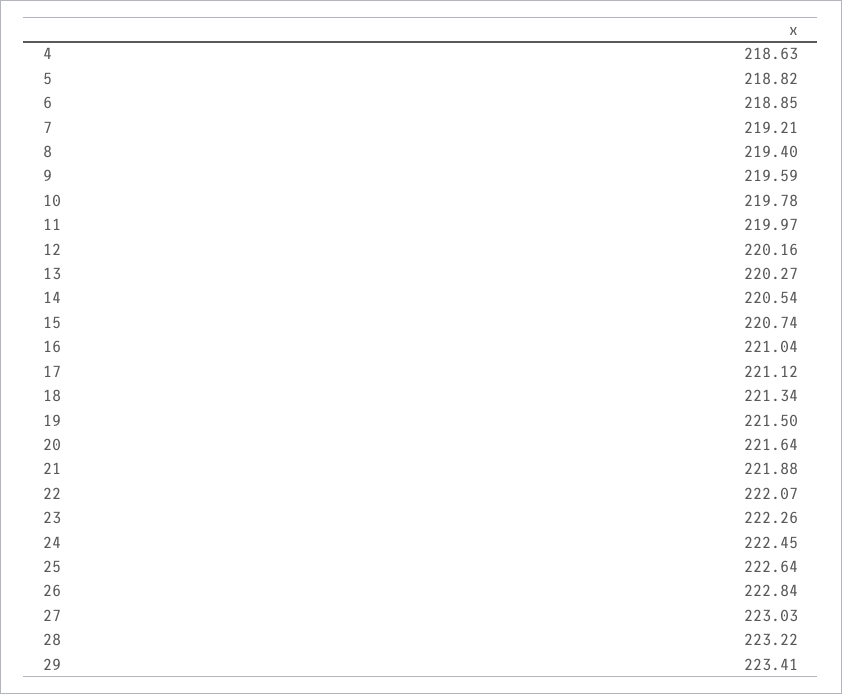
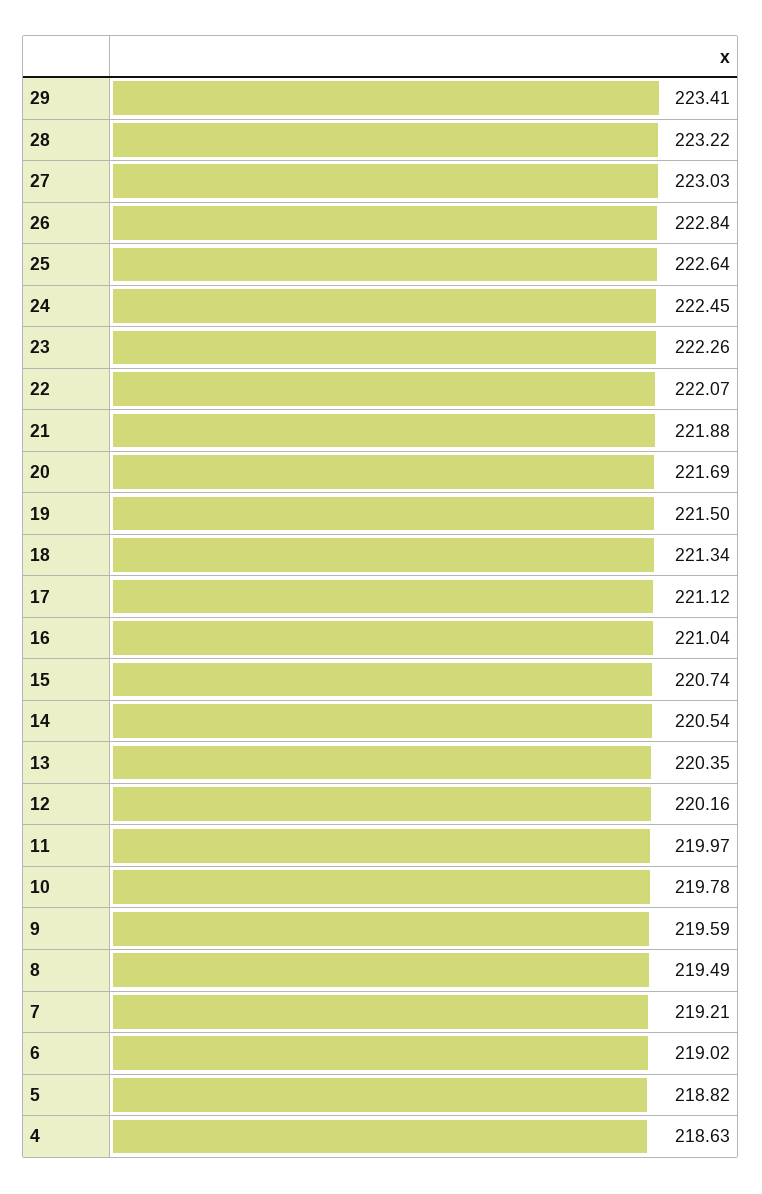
6: 218.85 -> 219.02
8: 219.4 -> 219.49
13: 220.27 -> 220.35
20: 221.64 -> 221.69

